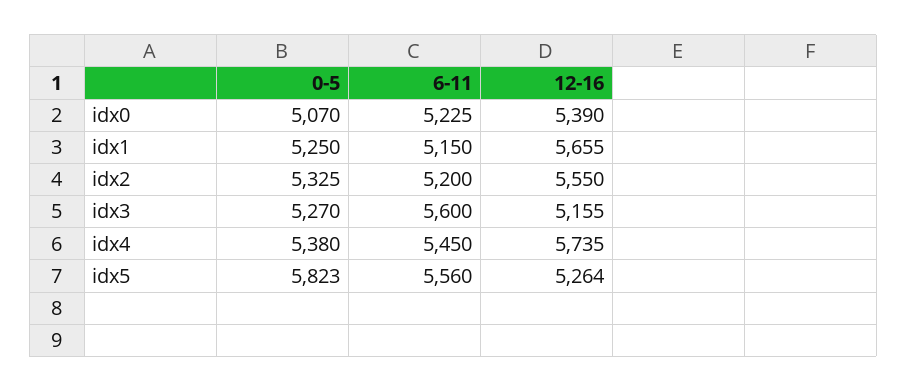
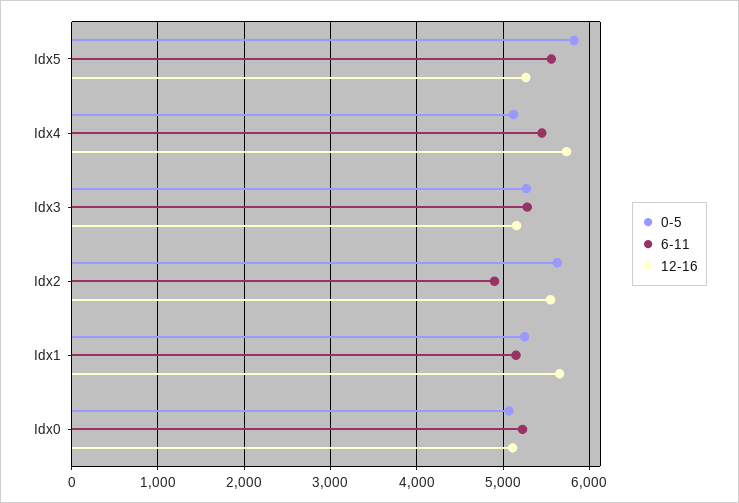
12-16, idx0: 5390 -> 5100
0-5, idx2: 5325 -> 5600
6-11, idx2: 5200 -> 4900
6-11, idx3: 5600 -> 5300
0-5, idx4: 5380 -> 5100

